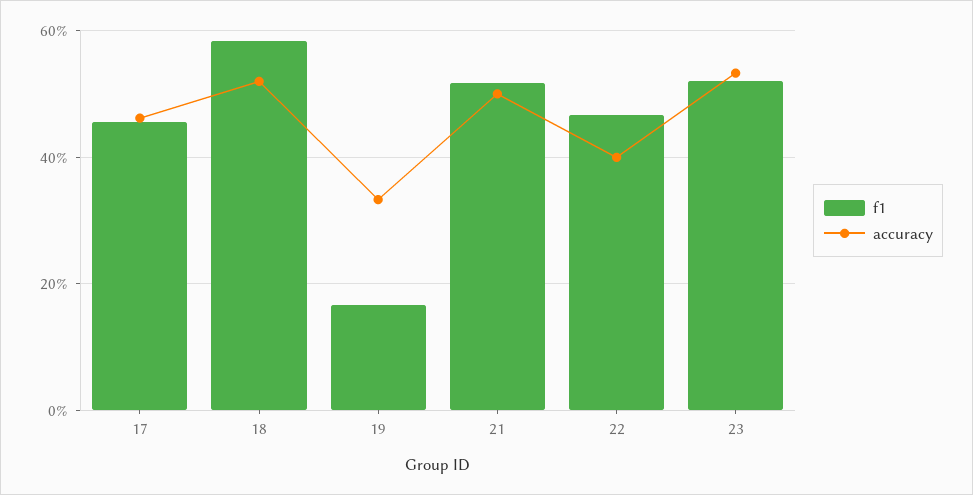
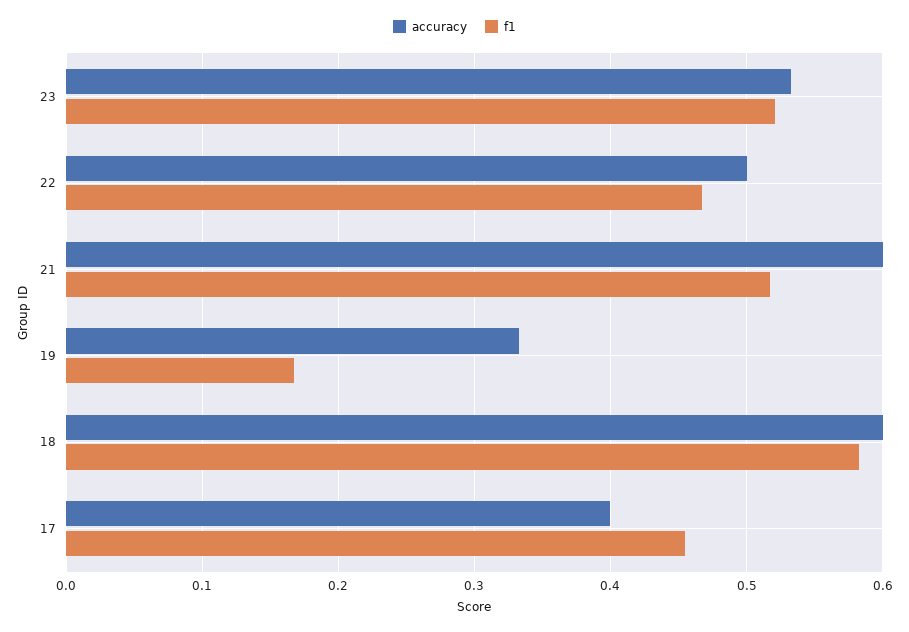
accuracy, 17: 0.46 -> 0.4
accuracy, 18: 0.52 -> 0.6
accuracy, 21: 0.5 -> 0.6
accuracy, 22: 0.4 -> 0.5

